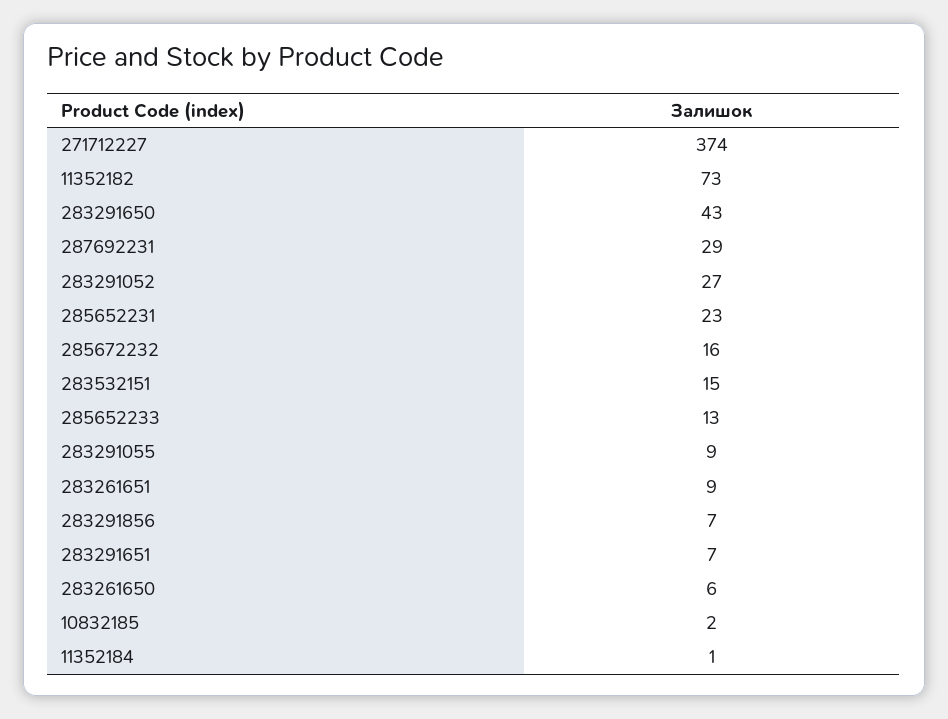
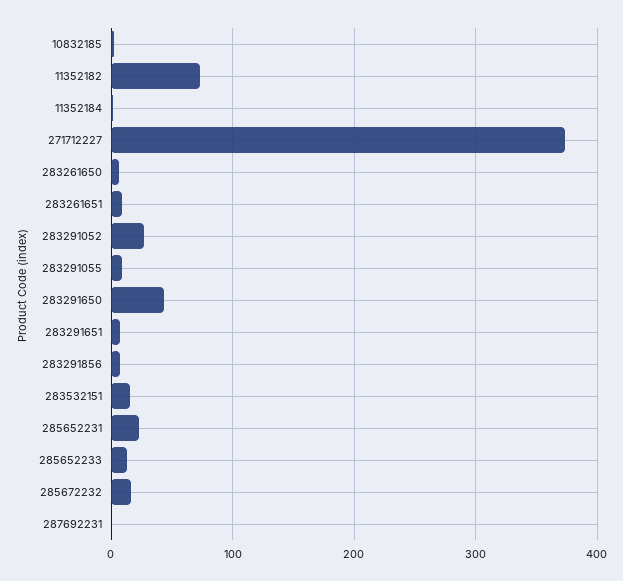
287692231: 29 -> 0

